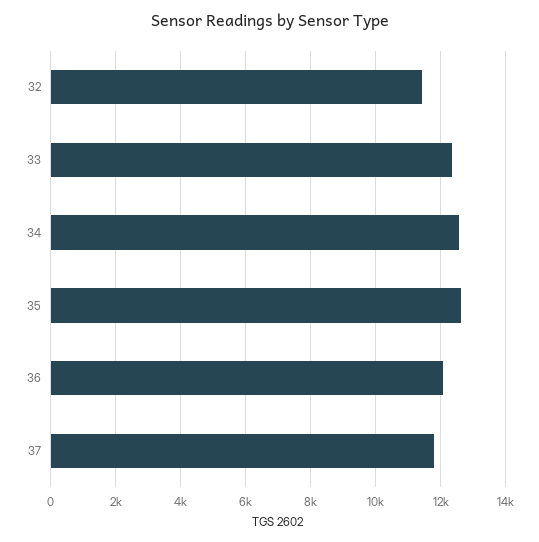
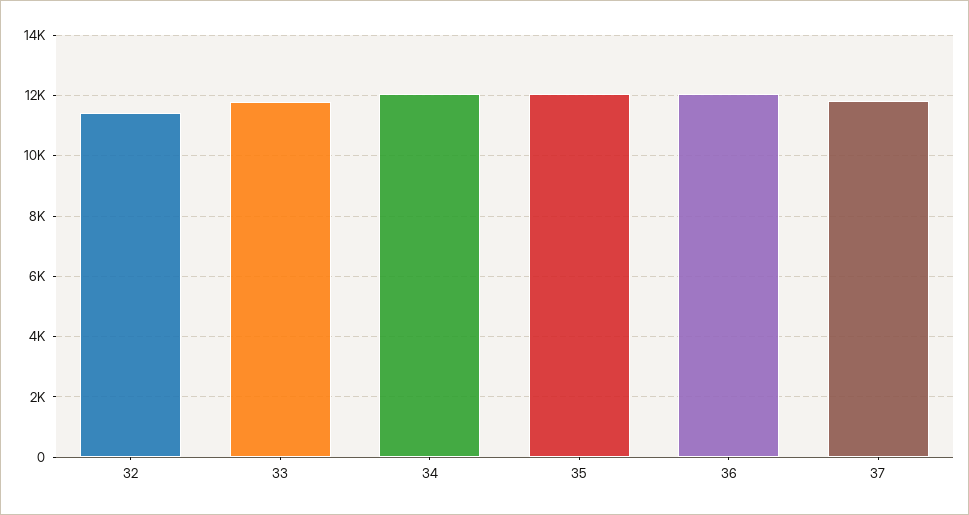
33: 12400 -> 11800
34: 12600 -> 12000
35: 12600 -> 12000

